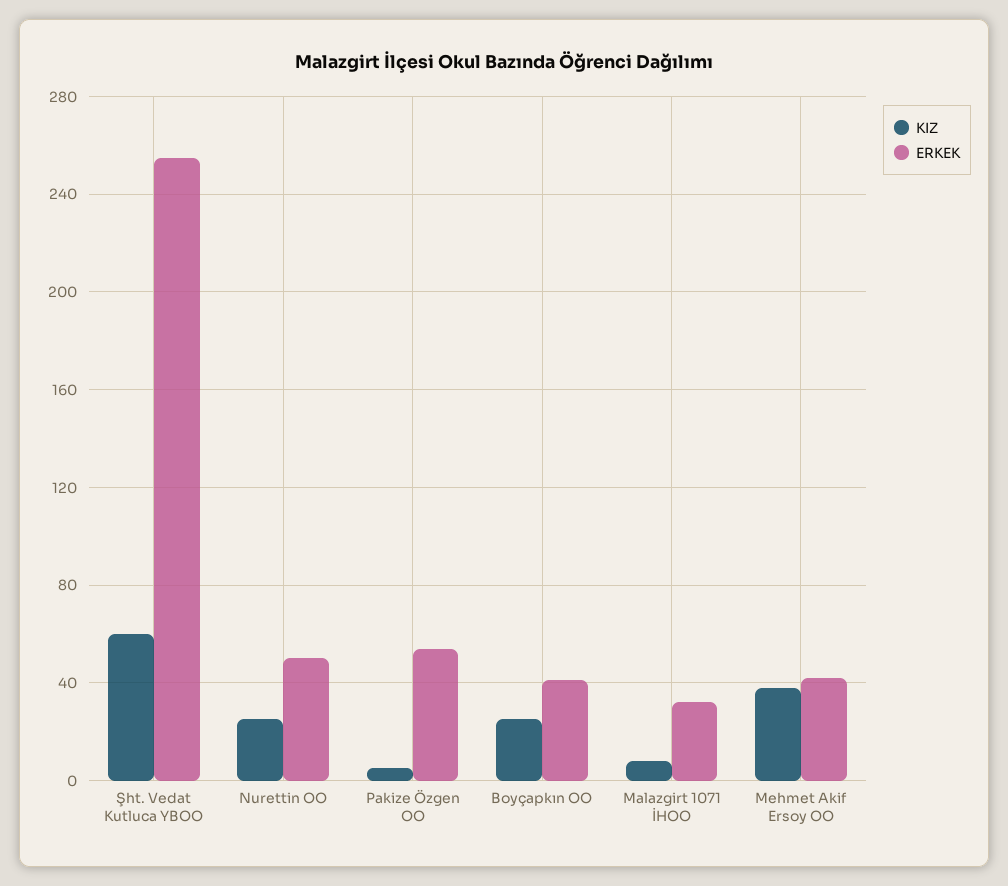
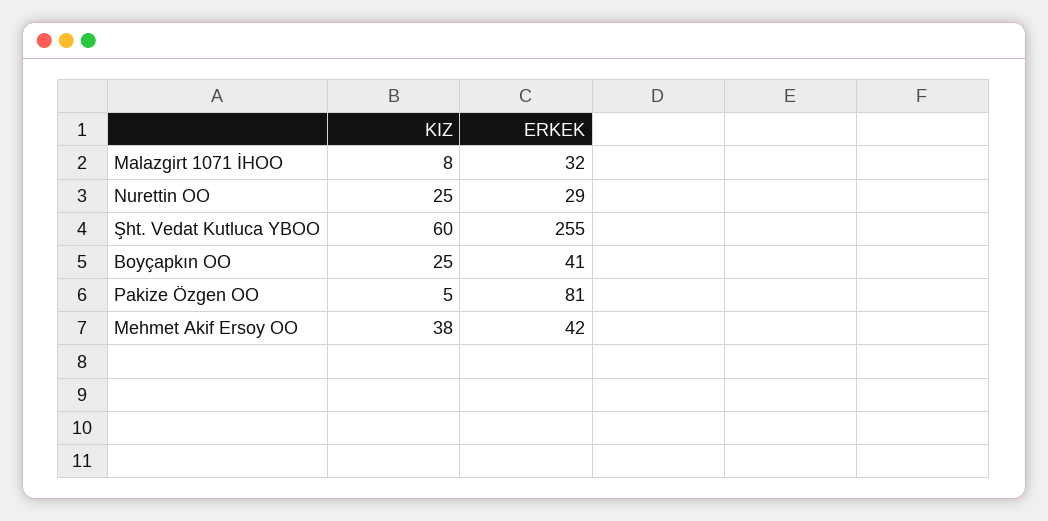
ERKEK, Nurettin OO: 50 -> 29
ERKEK, Pakize Özgen OO: 55 -> 81

